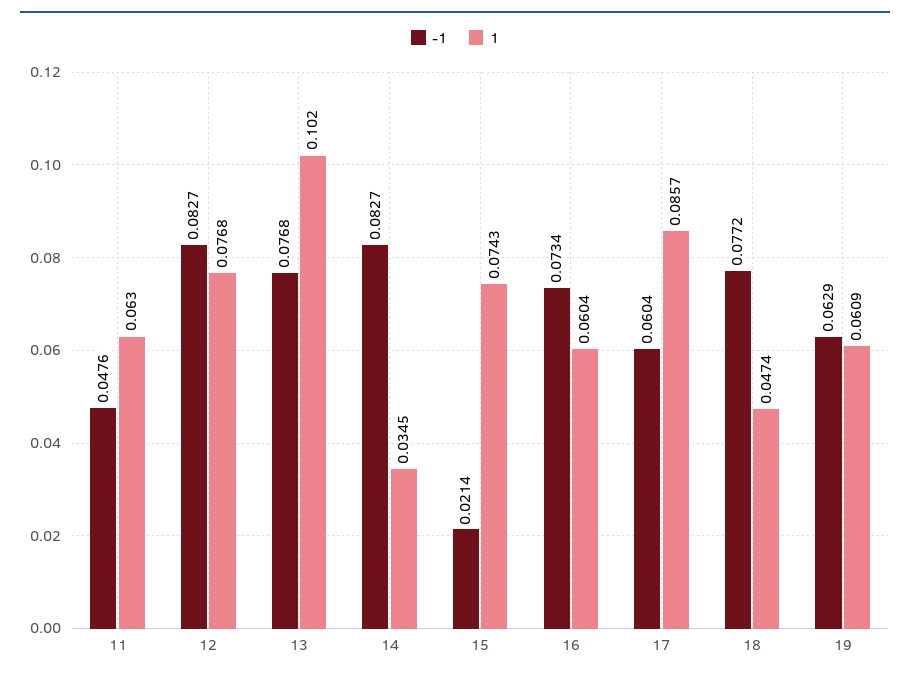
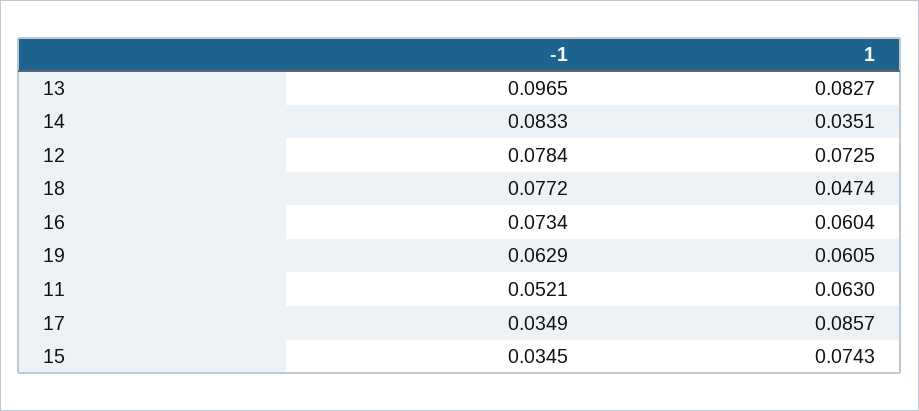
-1, 11: 0.0476 -> 0.0521
-1, 12: 0.0827 -> 0.0784
1, 12: 0.0768 -> 0.0725
-1, 13: 0.0768 -> 0.0965
1, 13: 0.102 -> 0.0827
-1, 14: 0.0827 -> 0.0833
1, 14: 0.0345 -> 0.0351
-1, 15: 0.0214 -> 0.0345
-1, 17: 0.0604 -> 0.0349
1, 19: 0.0609 -> 0.0605

